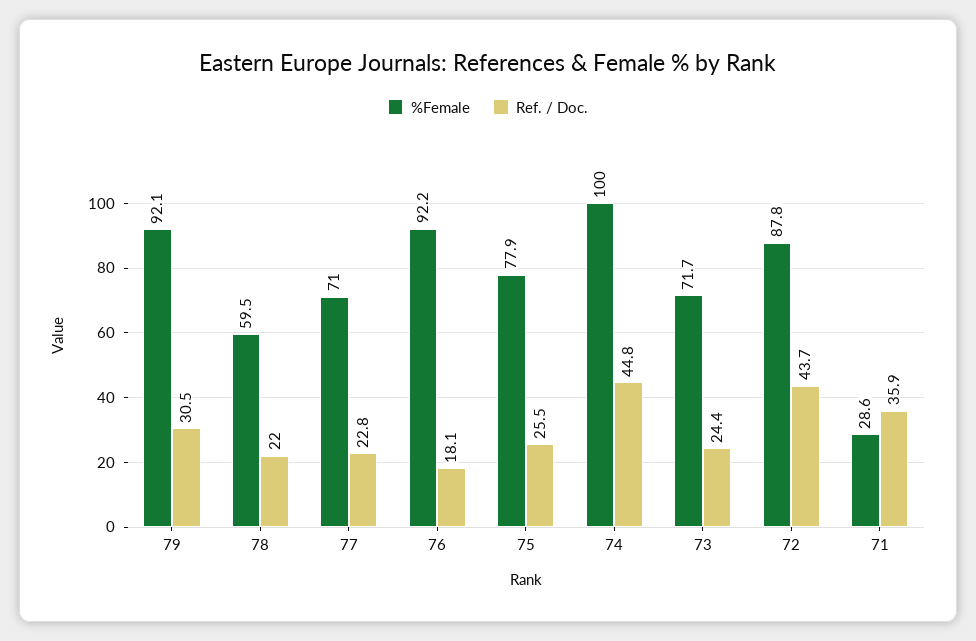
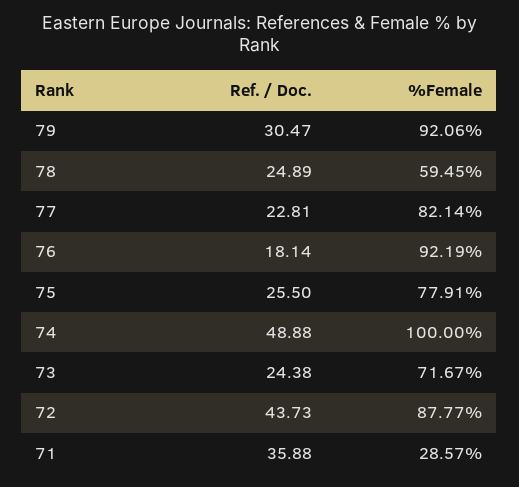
Ref. / Doc., 78: 22 -> 24.89
%Female, 77: 71 -> 82.14
Ref. / Doc., 74: 44.8 -> 48.88

